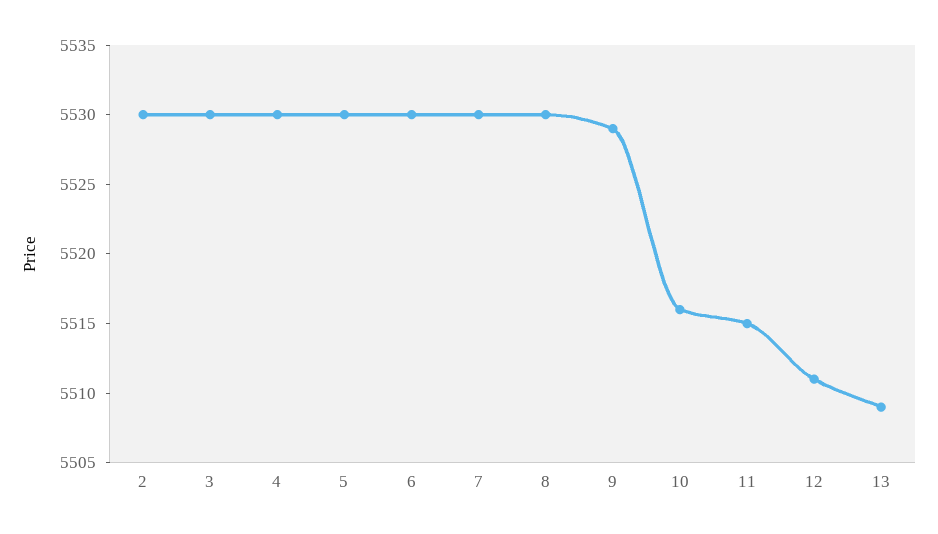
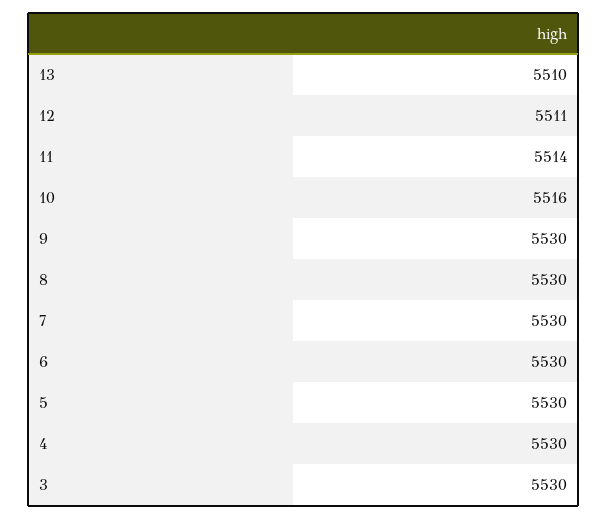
2: 5530 -> none
9: 5529 -> 5530
11: 5515 -> 5514
13: 5509 -> 5510

